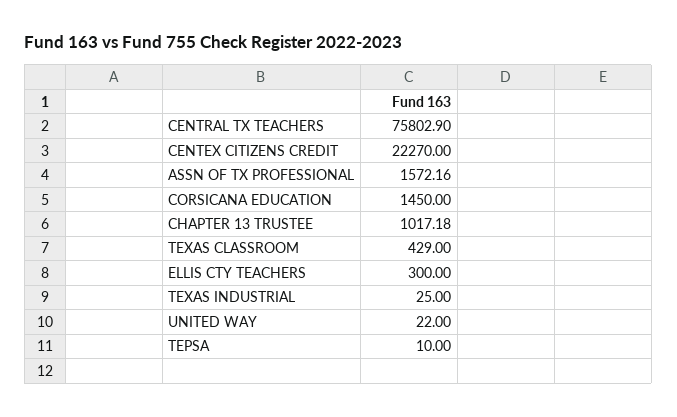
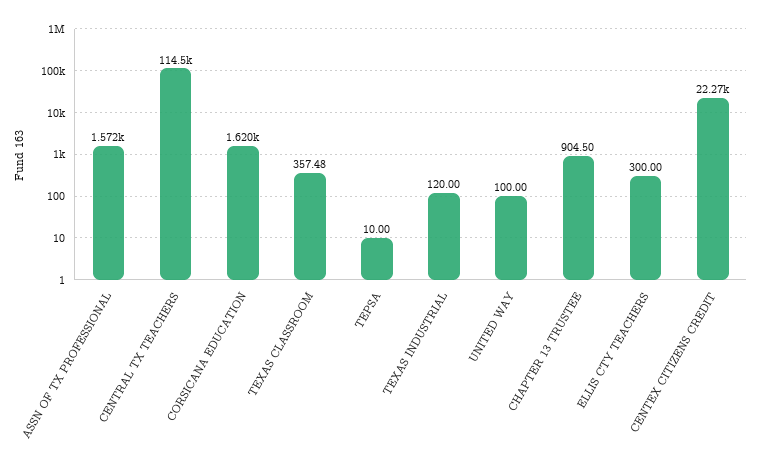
CENTRAL TX TEACHERS: 75802.9 -> 114500
CORSICANA EDUCATION: 1450 -> 1620
CHAPTER 13 TRUSTEE: 1017.18 -> 904.5
TEXAS CLASSROOM: 429 -> 357.48
TEXAS INDUSTRIAL: 25 -> 120
UNITED WAY: 22 -> 100

